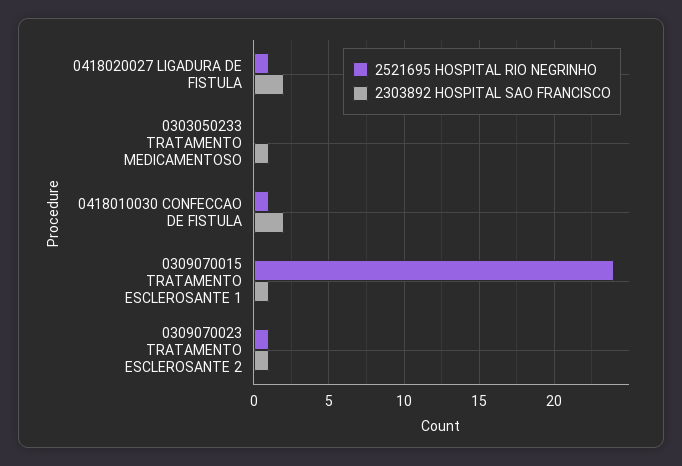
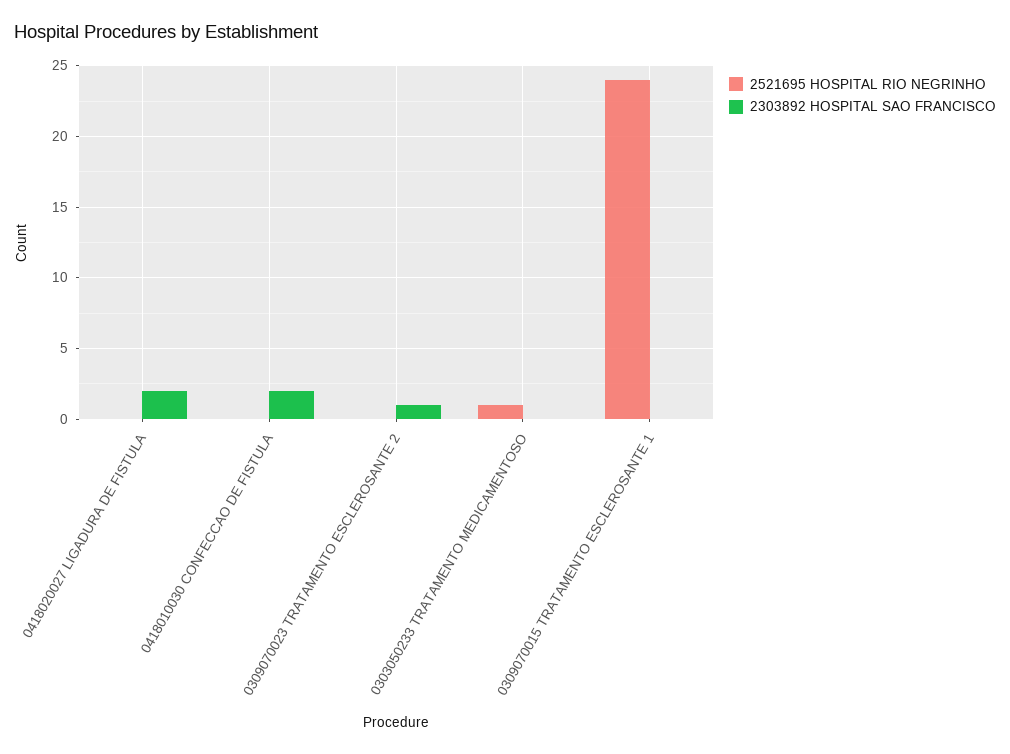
2521695 HOSPITAL RIO NEGRINHO, 0418020027 LIGADURA DE FISTULA: 1 -> 0
2521695 HOSPITAL RIO NEGRINHO, 0303050233 TRATAMENTO MEDICAMENTOSO: 0 -> 1
2303892 HOSPITAL SAO FRANCISCO, 0303050233 TRATAMENTO MEDICAMENTOSO: 1 -> 0
2521695 HOSPITAL RIO NEGRINHO, 0418010030 CONFECCAO DE FISTULA: 1 -> 0
2303892 HOSPITAL SAO FRANCISCO, 0309070015 TRATAMENTO ESCLEROSANTE 1: 1 -> 0
2521695 HOSPITAL RIO NEGRINHO, 0309070023 TRATAMENTO ESCLEROSANTE 2: 1 -> 0

